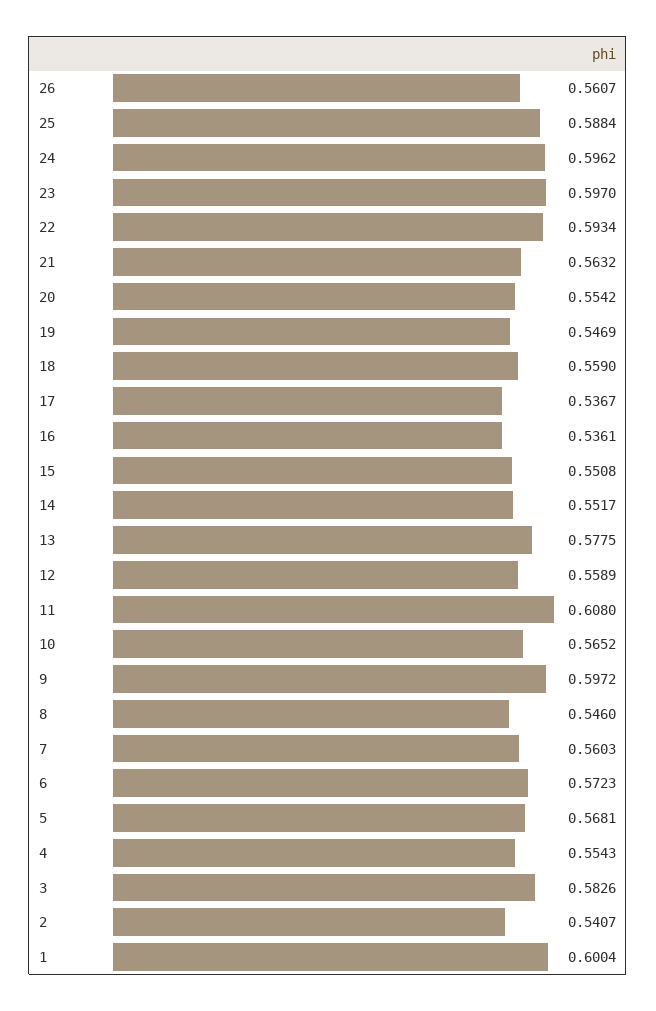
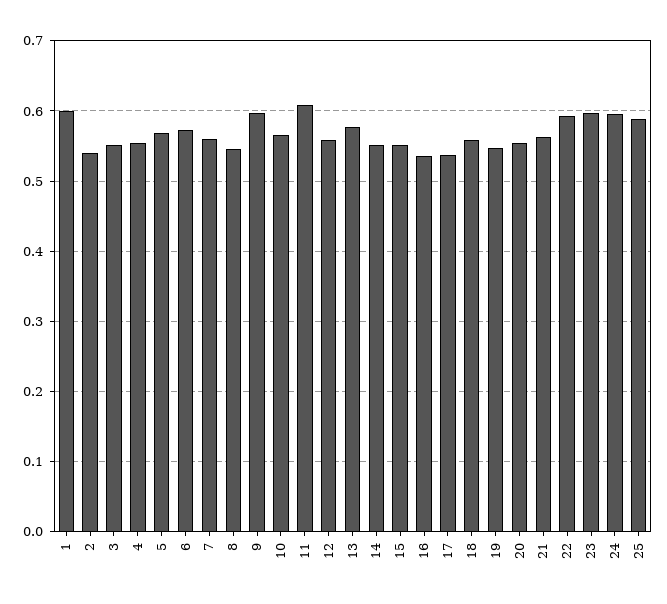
26: 0.5607 -> none
3: 0.5826 -> 0.55

